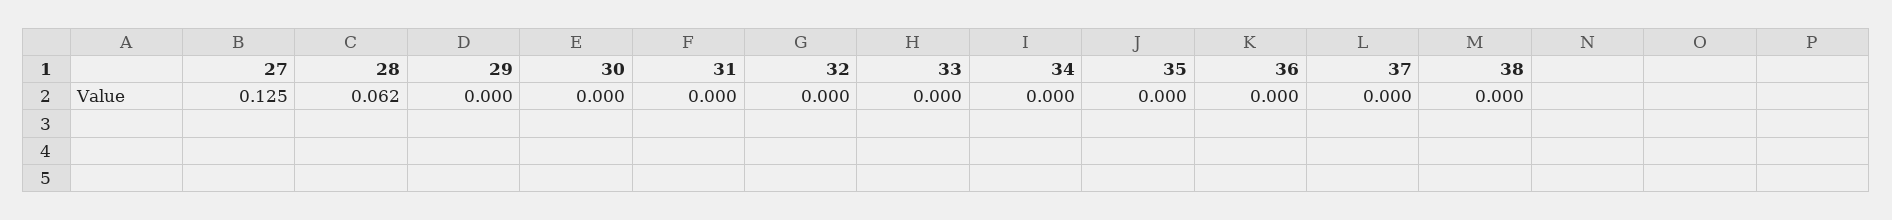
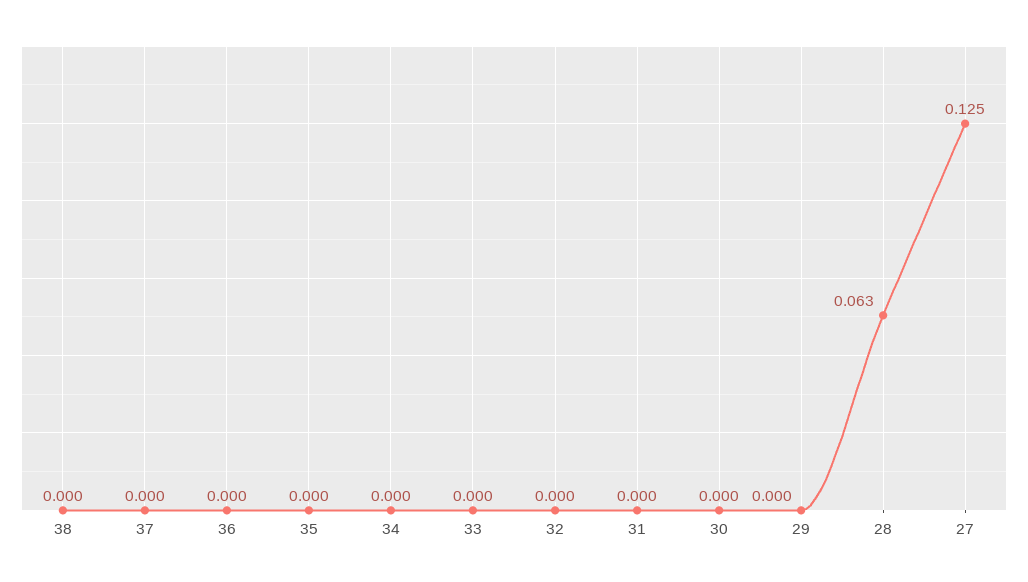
28: 0.062 -> 0.063

